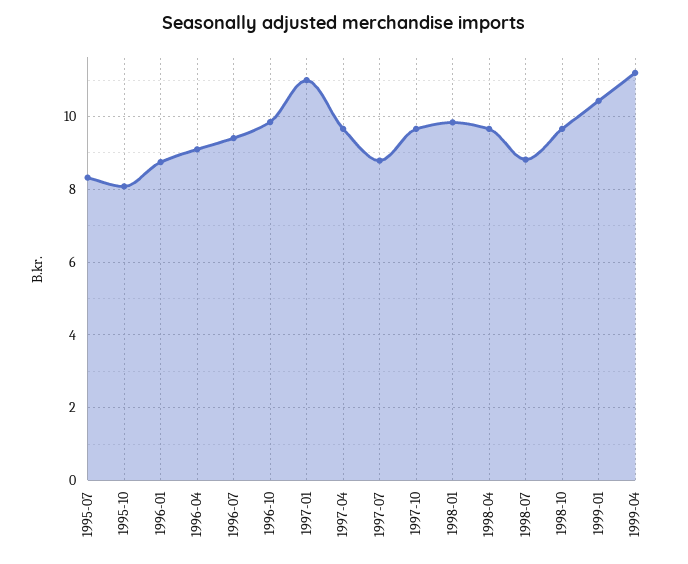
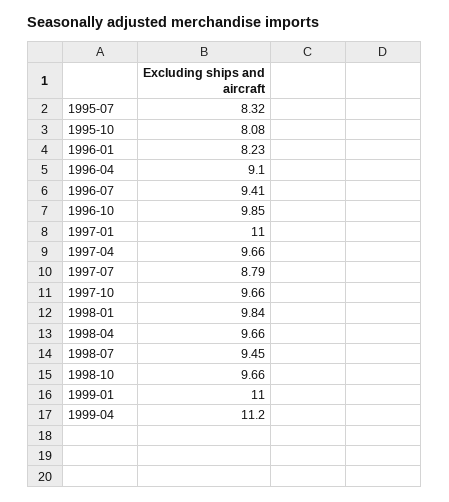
1996-01: 8.8 -> 8.23
1998-07: 8.8 -> 9.45
1999-01: 10.4 -> 11

